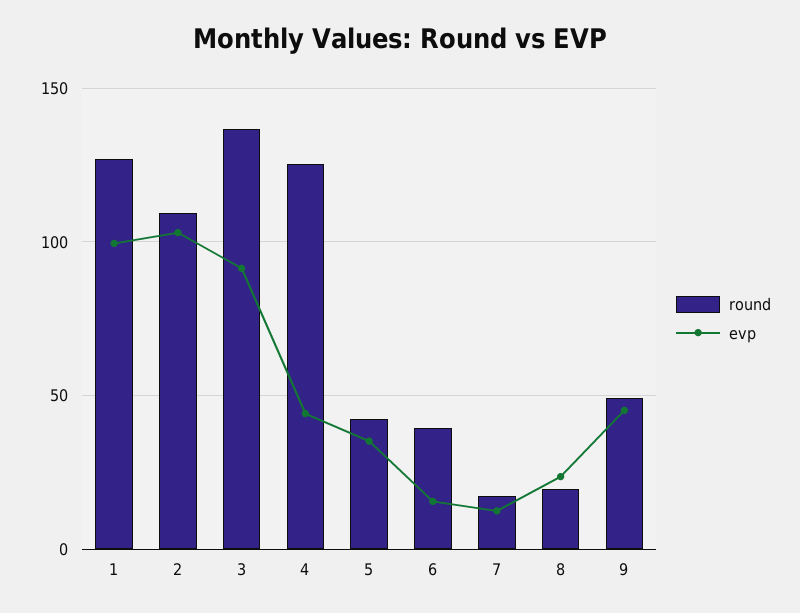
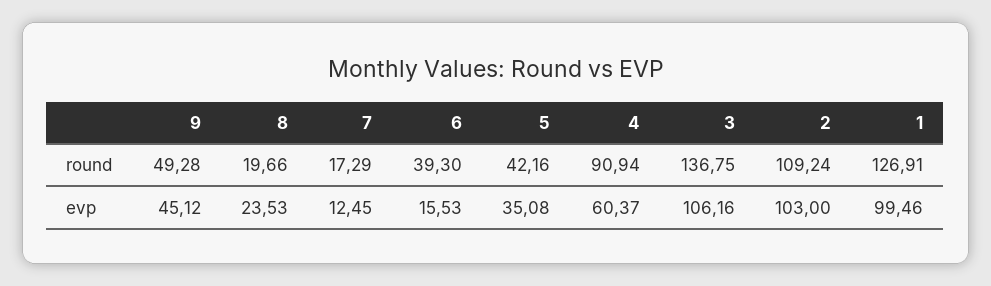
evp, 3: 90 -> 106.16
round, 4: 125 -> 90.94
evp, 4: 45 -> 60.37

